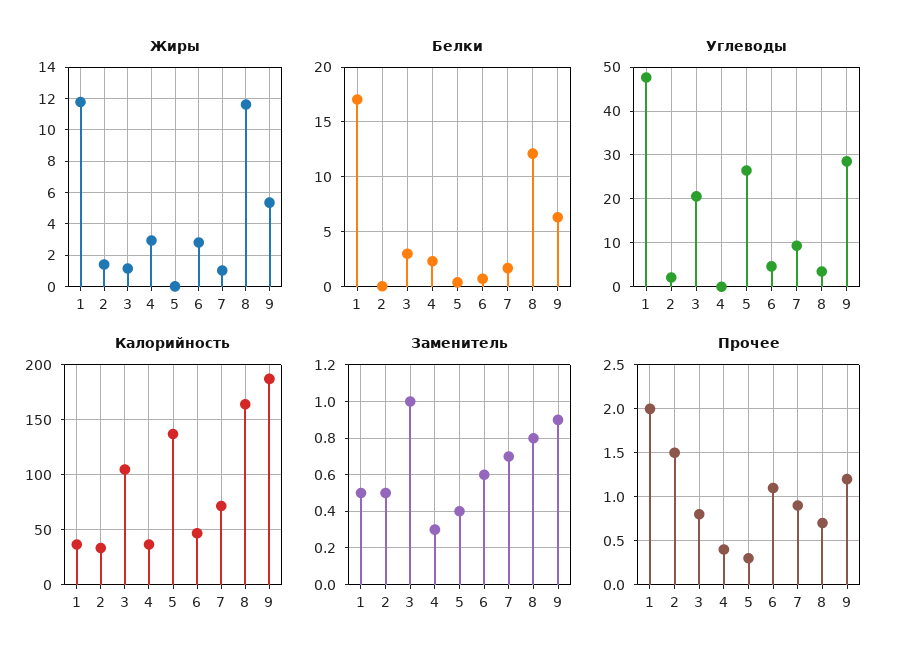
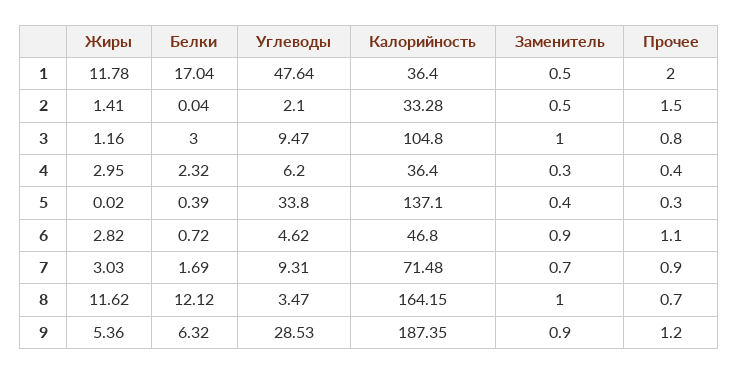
Жиры, 7: 1 -> 3.03
Углеводы, 3: 20 -> 9.47
Углеводы, 4: 0 -> 6.2
Углеводы, 5: 26 -> 33.8
Заменитель, 6: 0.6 -> 0.9
Заменитель, 8: 0.8 -> 1

